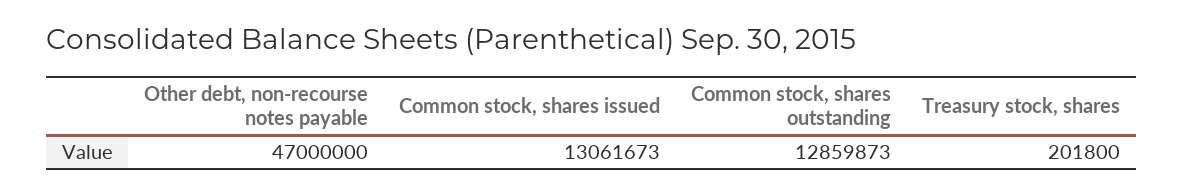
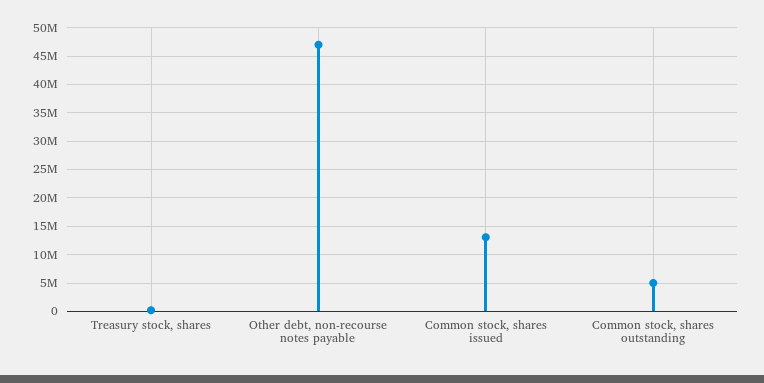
Common stock, shares outstanding: 12859873 -> 5000000

